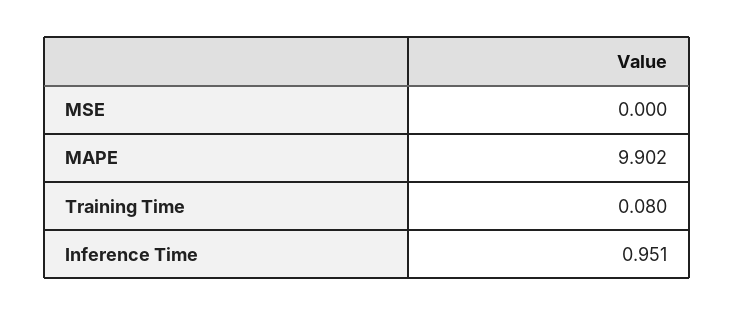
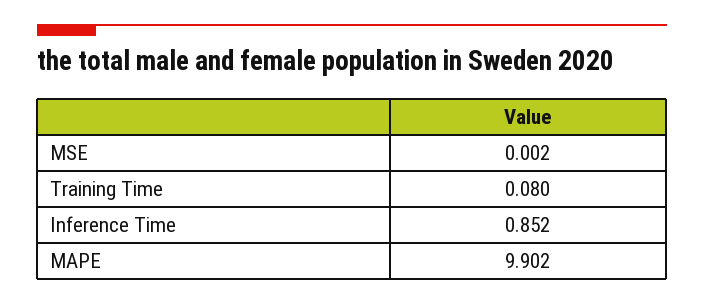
MSE: 0 -> 0.002
Inference Time: 0.951 -> 0.852

